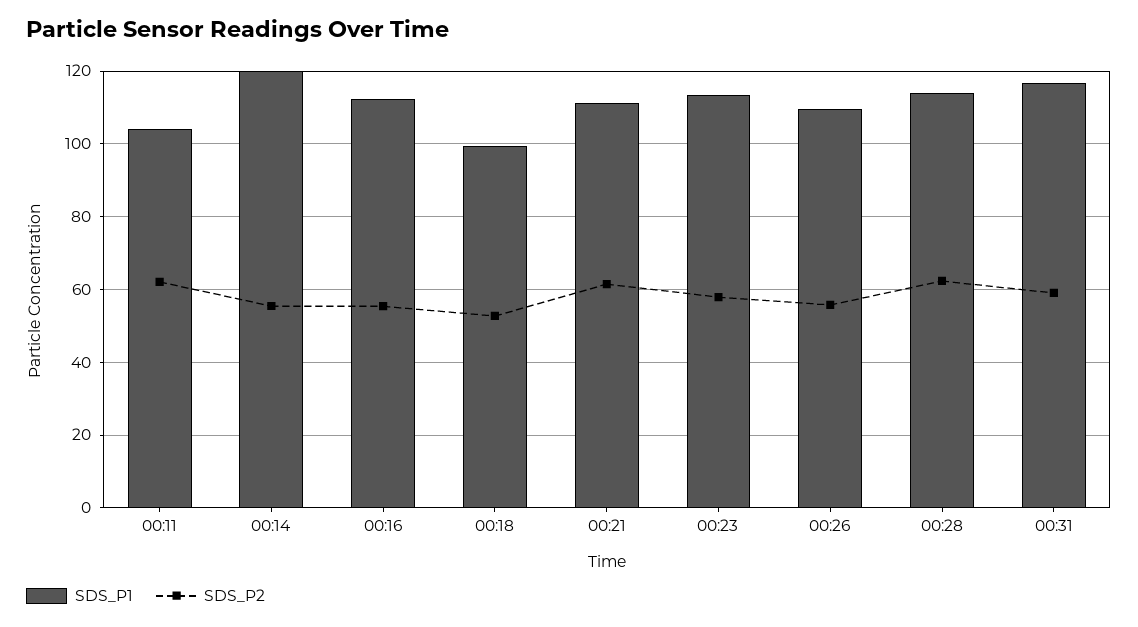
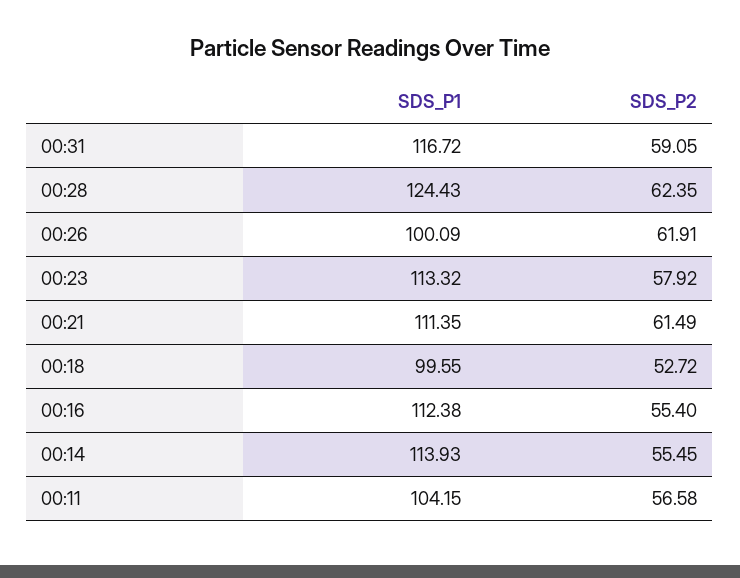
SDS_P2, 00:11: 62 -> 56.58
SDS_P1, 00:14: 120 -> 113.93
SDS_P1, 00:26: 110 -> 100.09
SDS_P2, 00:26: 56 -> 61.91
SDS_P1, 00:28: 114 -> 124.43

